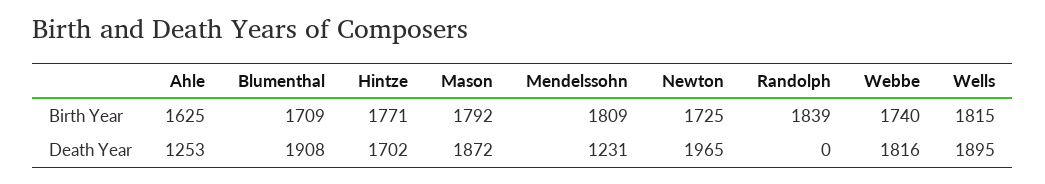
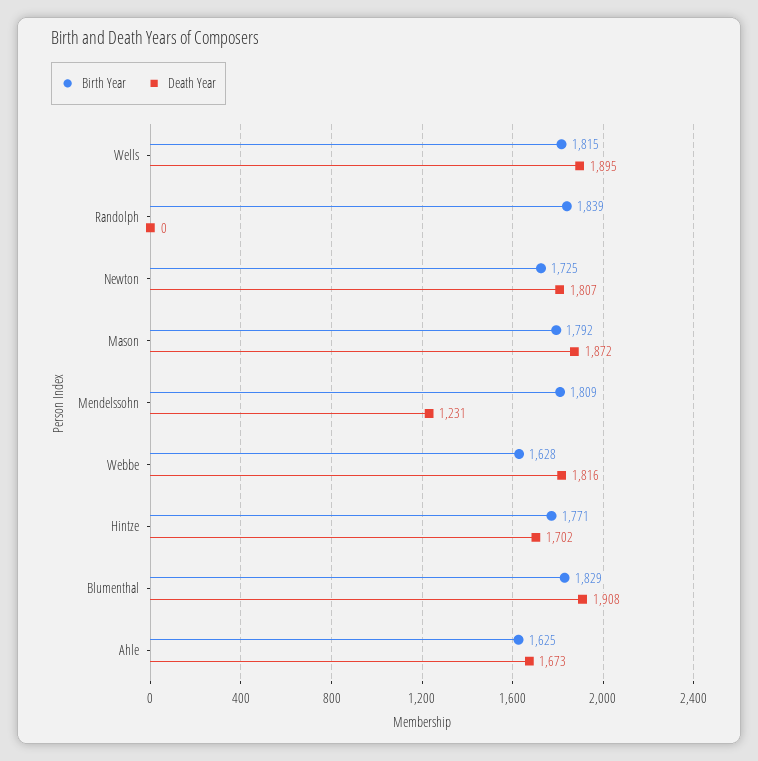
Birth Year, Blumenthal: 1709 -> 1829
Birth Year, Webbe: 1740 -> 1628
Death Year, Ahle: 1253 -> 1673
Death Year, Newton: 1965 -> 1807

